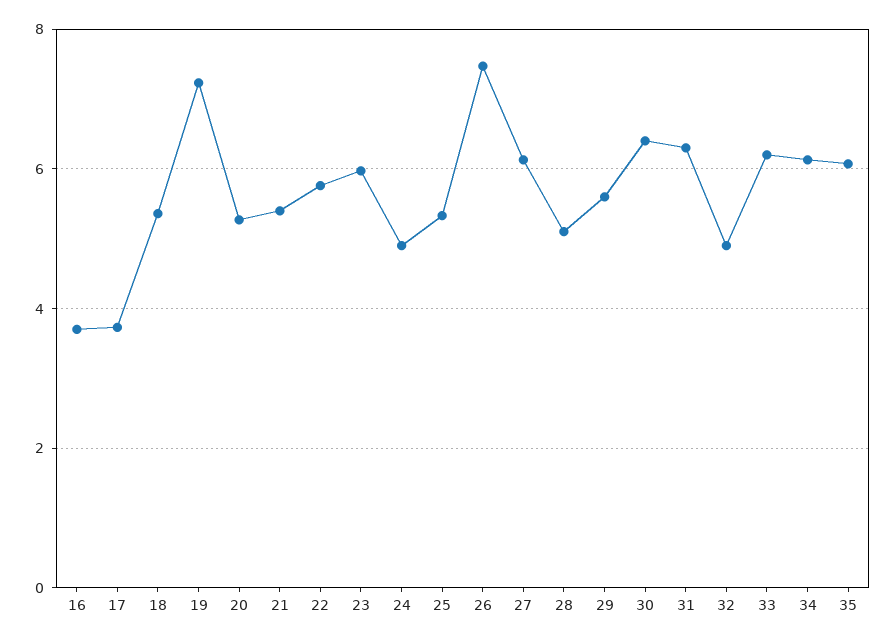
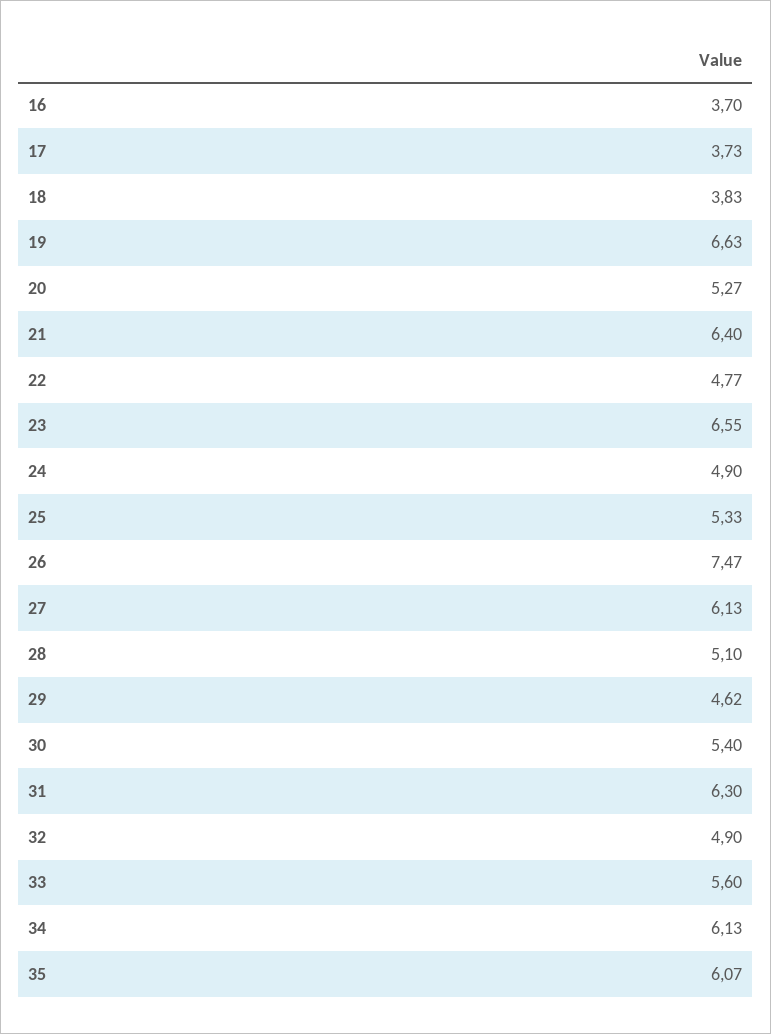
18: 5.4 -> 3.83
19: 7.2 -> 6.63
21: 5.4 -> 6.4
22: 5.8 -> 4.77
23: 6 -> 6.55
29: 5.6 -> 4.62
30: 6.4 -> 5.4
33: 6.2 -> 5.6

